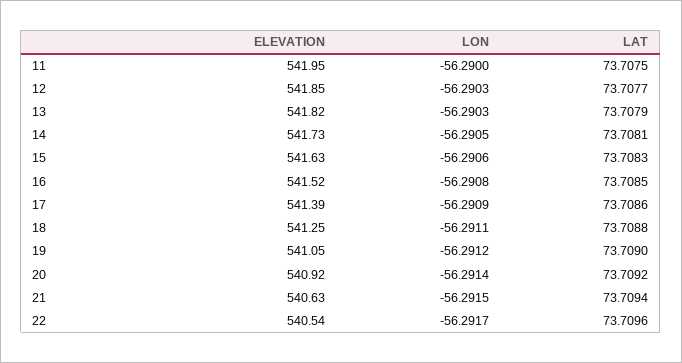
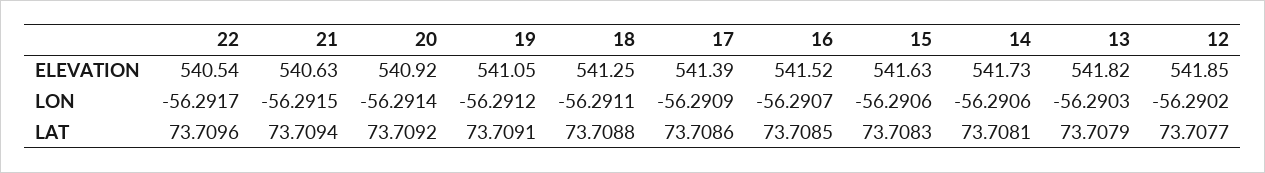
ELEVATION, 11: 541.95 -> none
LON, 11: -56.29 -> none
LAT, 11: 73.7075 -> none
LON, 12: -56.2903 -> -56.2902
LON, 14: -56.2905 -> -56.2906
LON, 16: -56.2908 -> -56.2907
LAT, 19: 73.709 -> 73.7091

